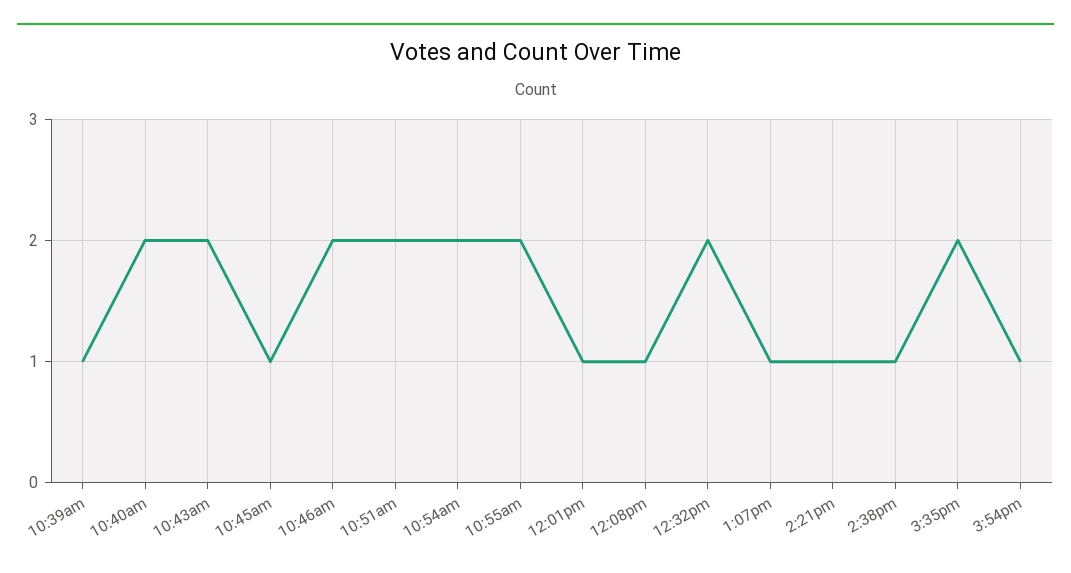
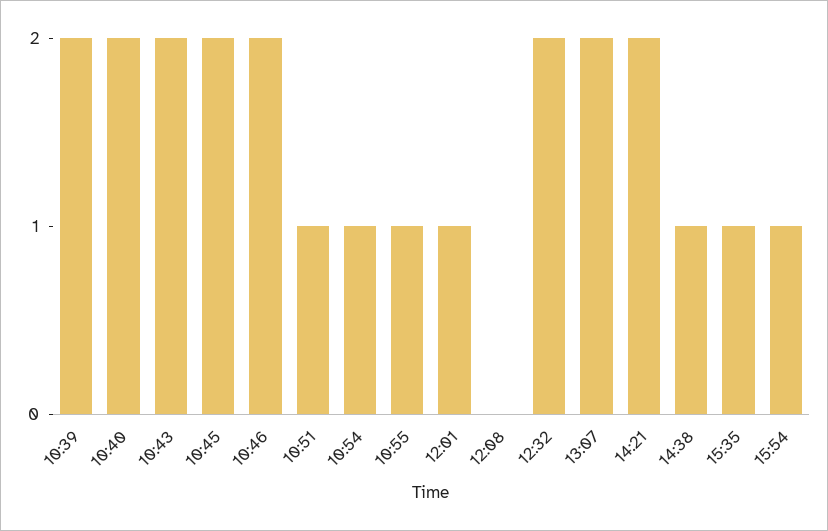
10:39am: 1 -> 2
10:45am: 1 -> 2
10:51am: 2 -> 1
10:54am: 2 -> 1
10:55am: 2 -> 1
12:08pm: 1 -> 0
1:07pm: 1 -> 2
2:21pm: 1 -> 2
3:35pm: 2 -> 1

